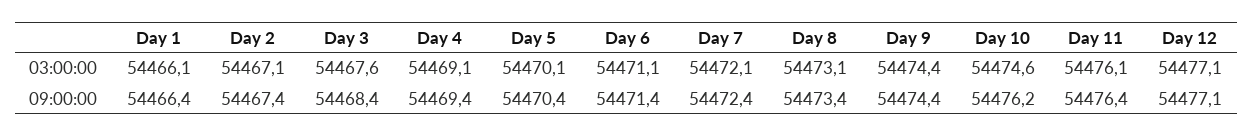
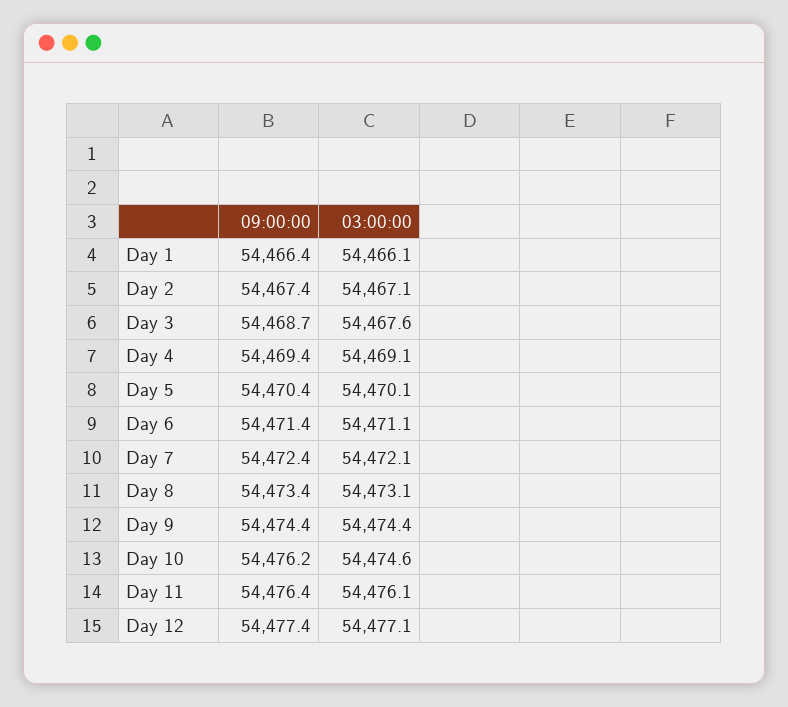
Day 3, 09:00:00: 54468.4 -> 54468.7
Day 12, 09:00:00: 54477.1 -> 54477.4

